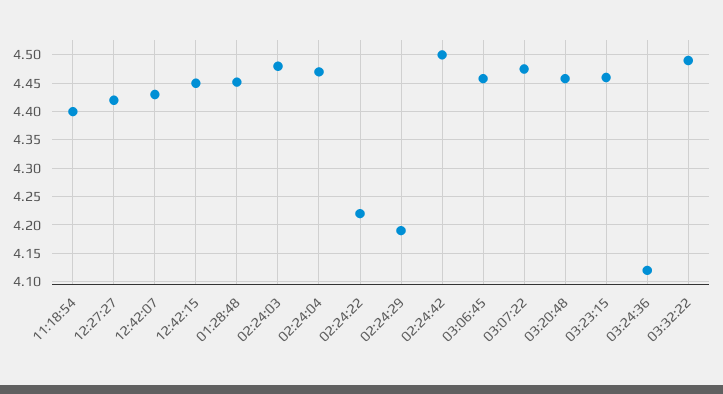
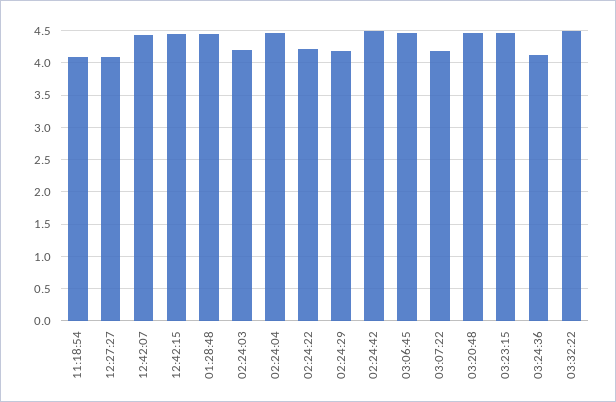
11:18:54: 4.4 -> 4.1
12:27:27: 4.425 -> 4.1
02:24:03: 4.475 -> 4.2
03:07:22: 4.475 -> 4.2

